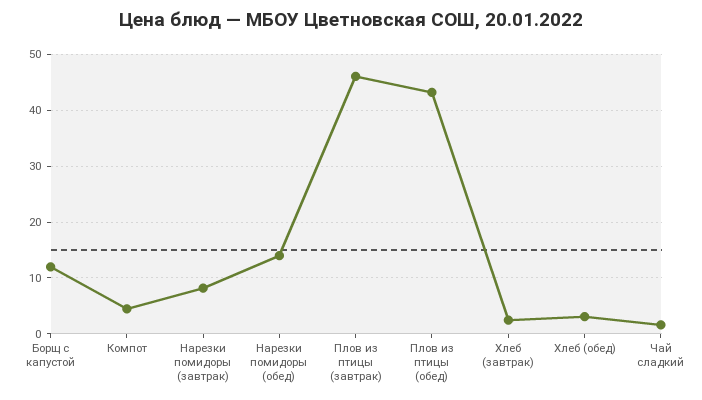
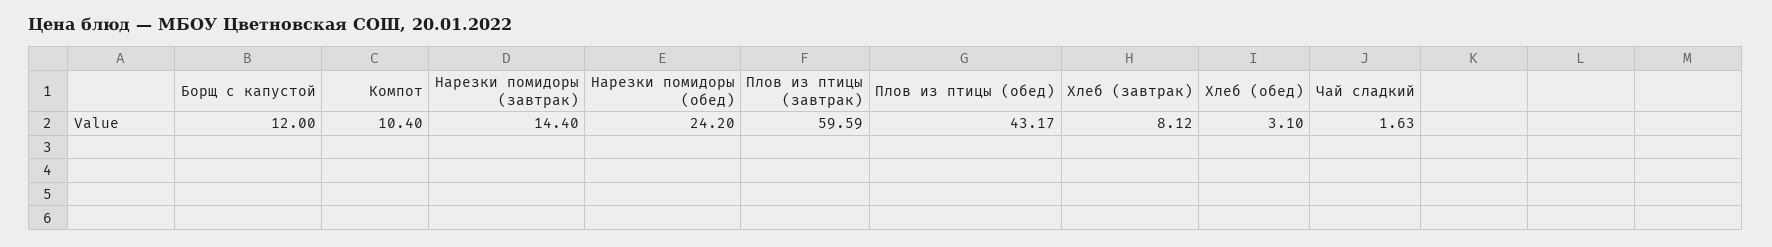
Компот: 4 -> 10.4
Нарезки помидоры (завтрак): 8 -> 14.4
Нарезки помидоры (обед): 14 -> 24.2
Плов из птицы (завтрак): 46 -> 59.59
Хлеб (завтрак): 2 -> 8.12

